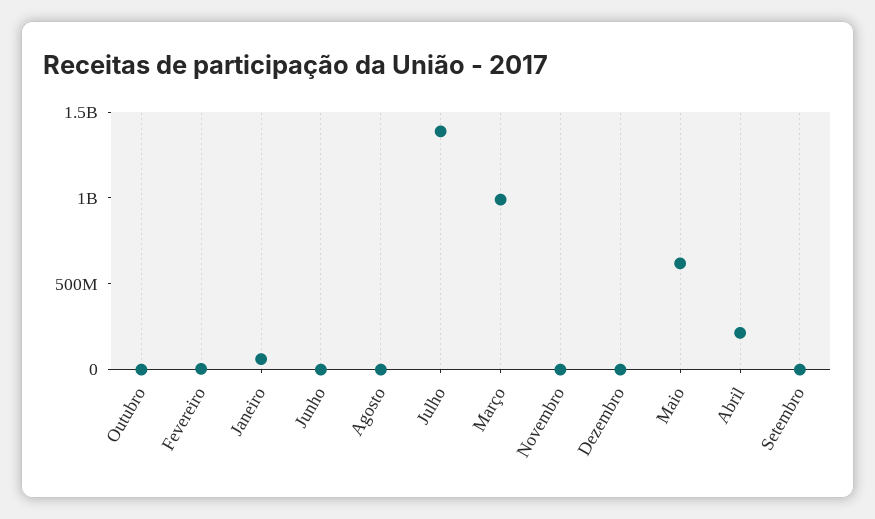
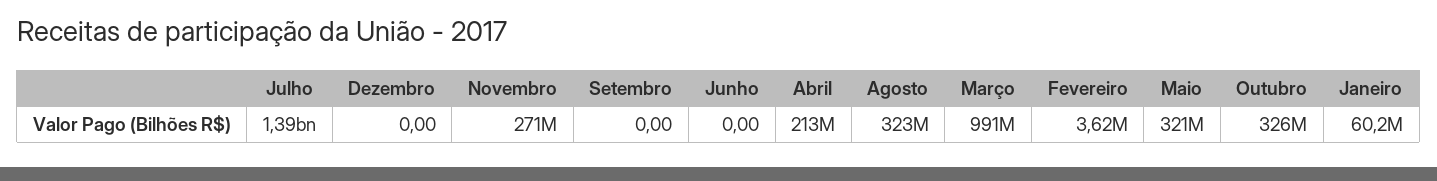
Outubro: 0 -> 326000000
Agosto: 0 -> 323000000
Novembro: 0 -> 271000000
Maio: 600000000 -> 321000000

